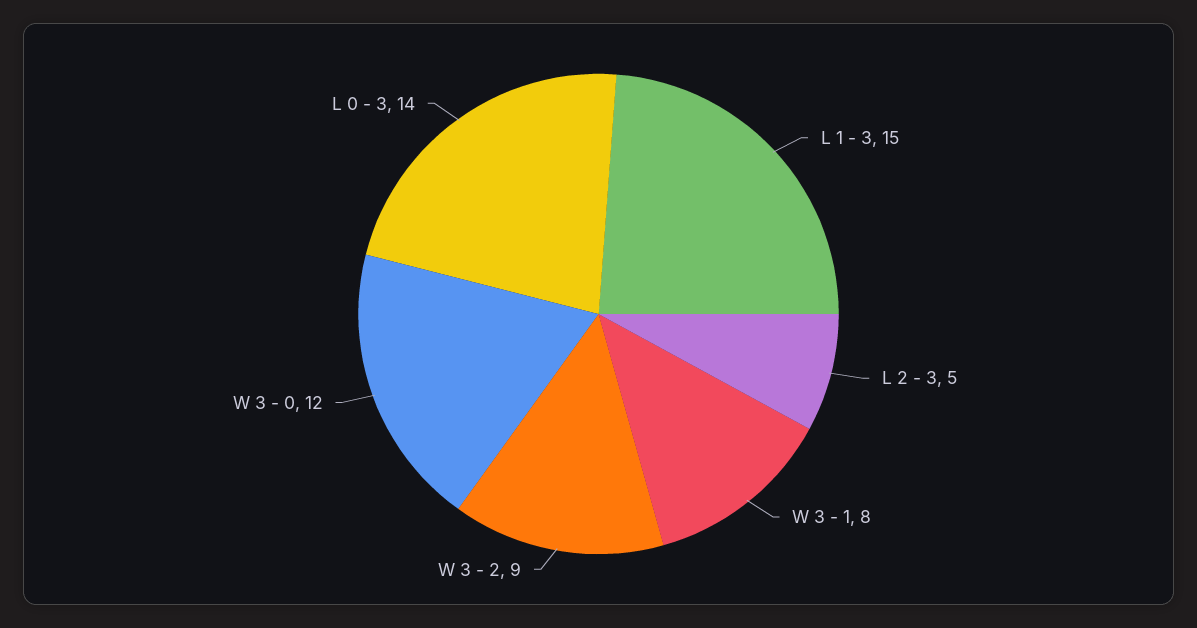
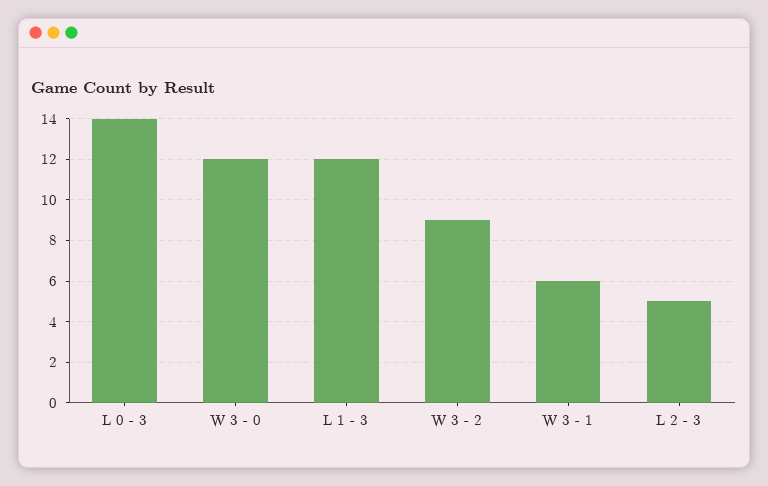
L 1 - 3: 15 -> 12
W 3 - 1: 8 -> 6

